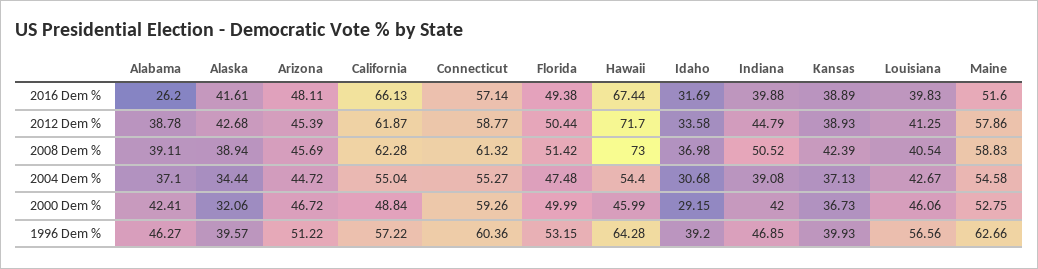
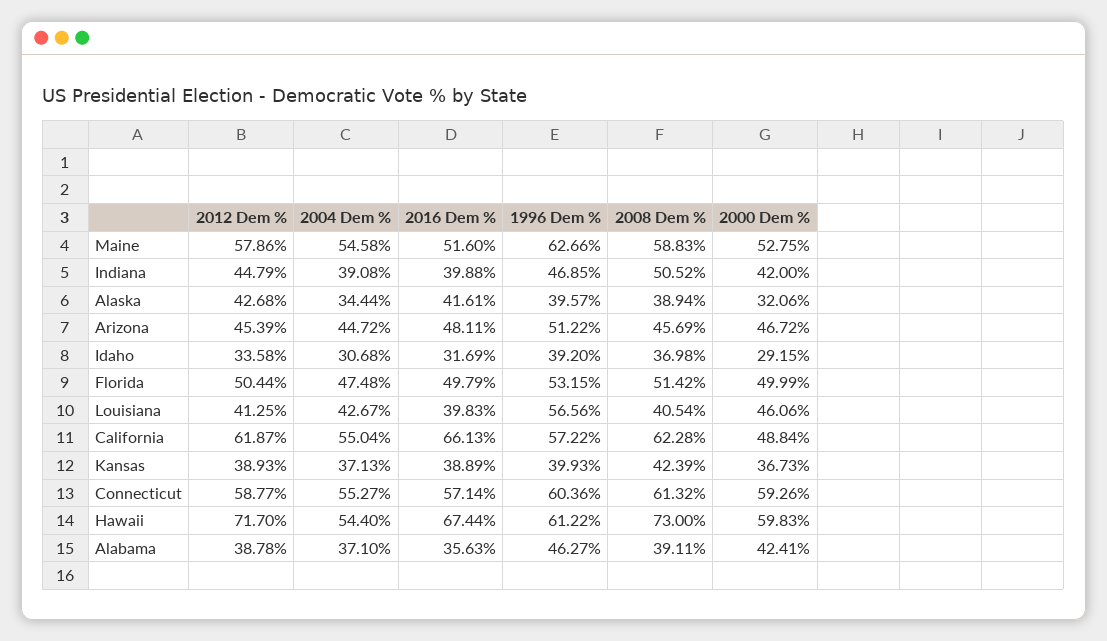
Alabama, 2016 Dem %: 26.2 -> 35.63
Florida, 2016 Dem %: 49.38 -> 49.79
Hawaii, 2000 Dem %: 45.99 -> 59.83
Hawaii, 1996 Dem %: 64.28 -> 61.22

